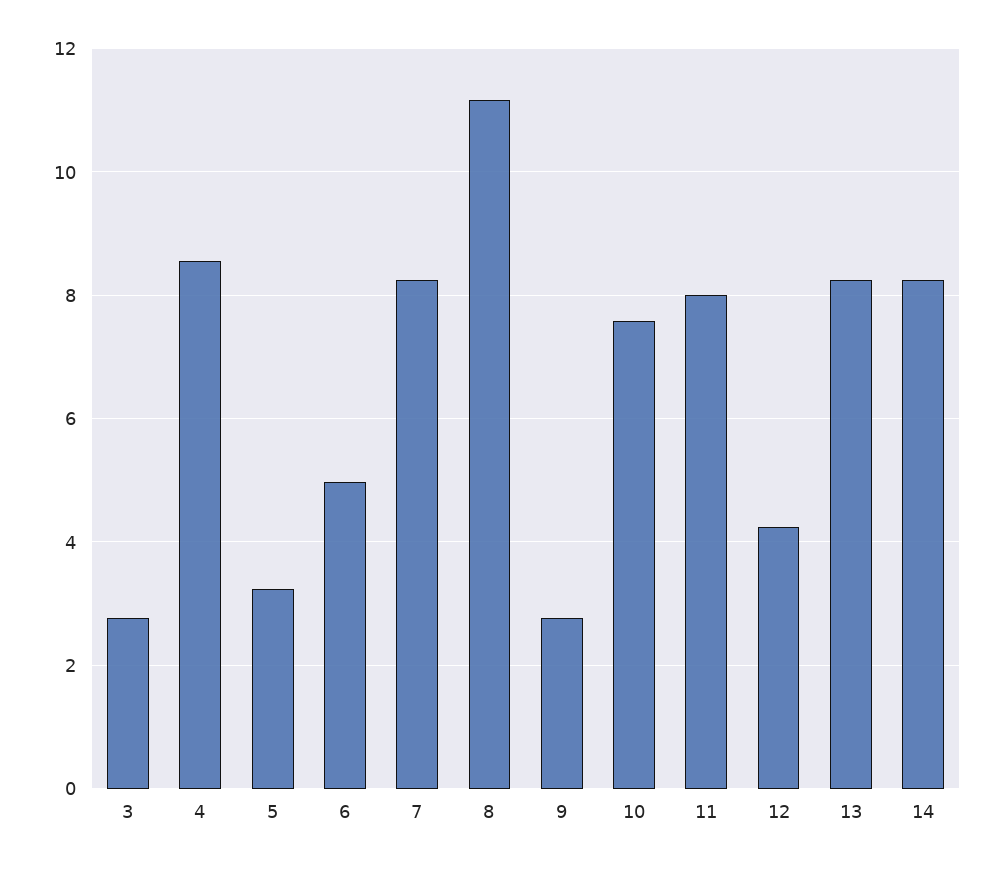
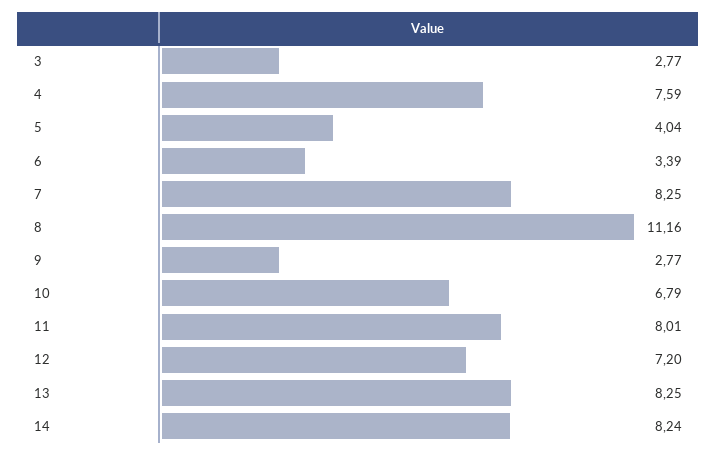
4: 8.6 -> 7.59
5: 3.2 -> 4.04
6: 5 -> 3.39
10: 7.6 -> 6.79
12: 4.2 -> 7.2

